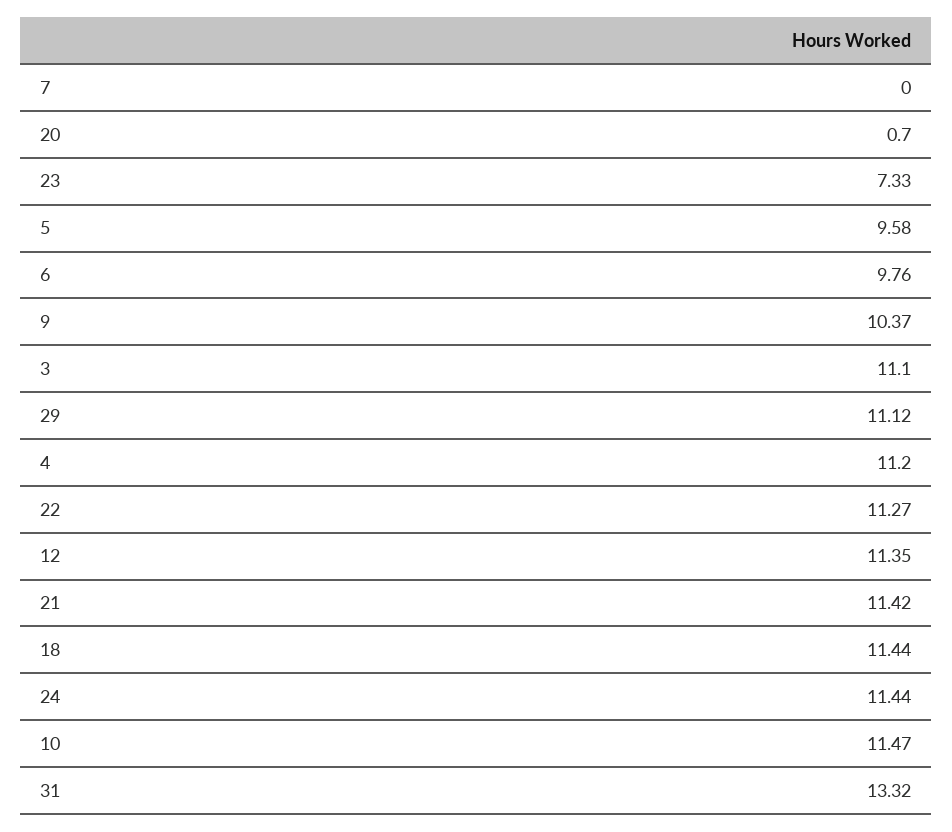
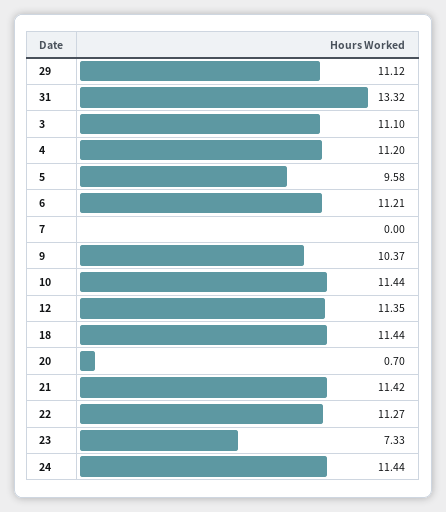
6: 9.76 -> 11.21
10: 11.47 -> 11.44

